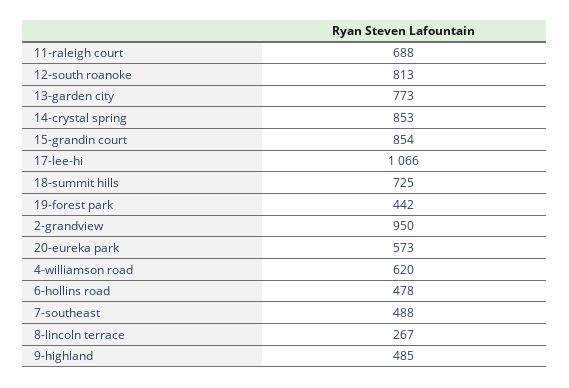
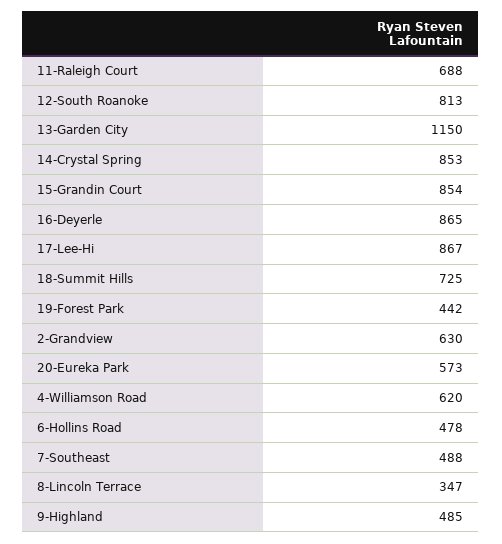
13-garden city: 773 -> 1150
17-lee-hi: 1066 -> 867
2-grandview: 950 -> 630
8-lincoln terrace: 267 -> 347
16-Deyerle: none -> 865

